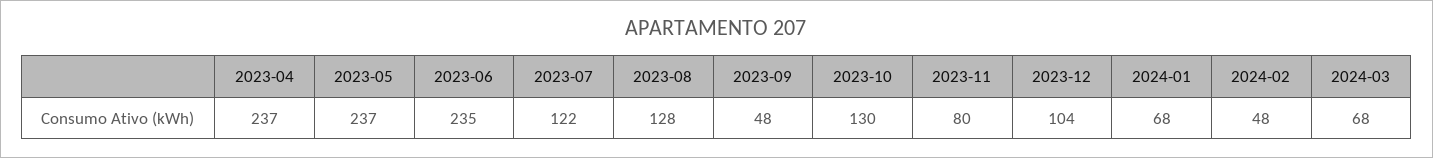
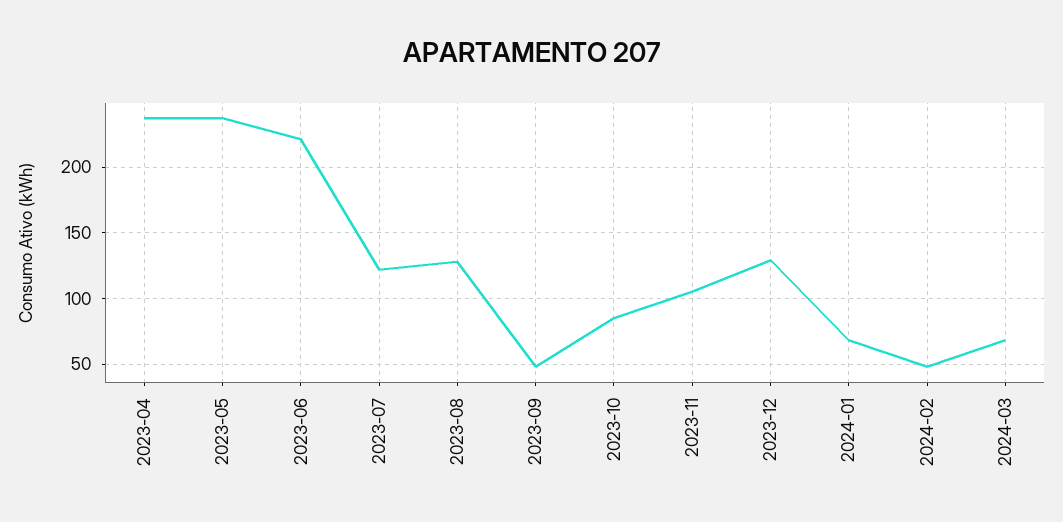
2023-06: 235 -> 220
2023-10: 130 -> 85
2023-11: 80 -> 105
2023-12: 104 -> 130

